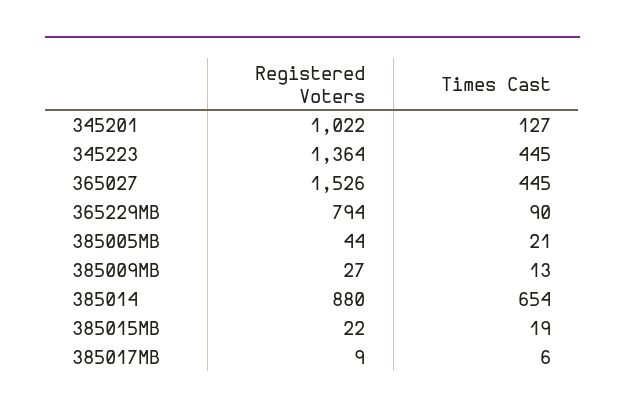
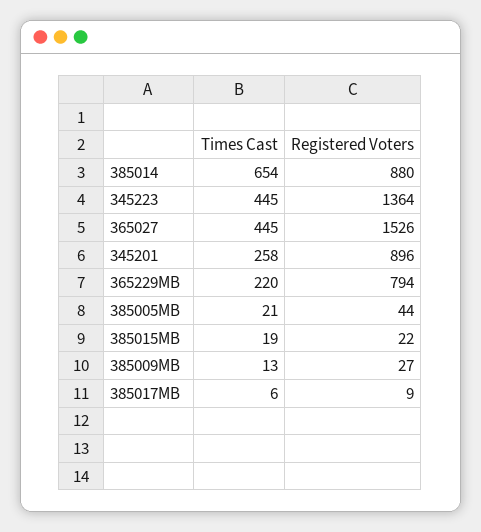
Registered Voters, 345201: 1022 -> 896
Times Cast, 345201: 127 -> 258
Times Cast, 365229MB: 90 -> 220

